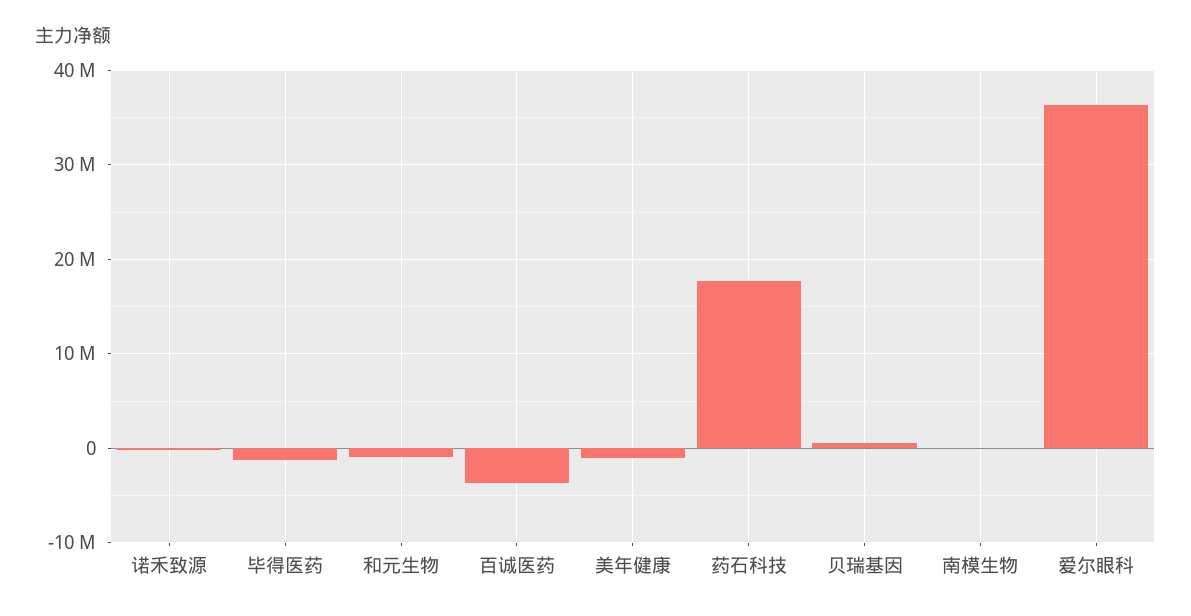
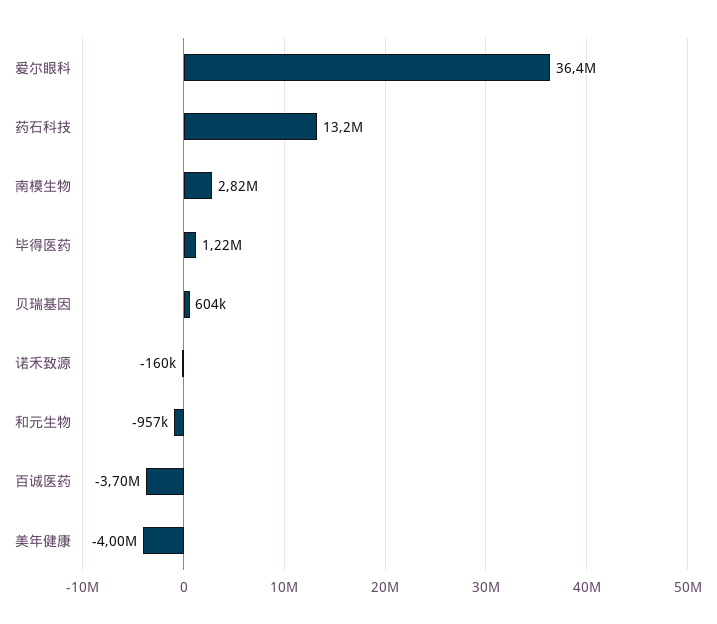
毕得医药: -1000000 -> 1220000
美年健康: -1000000 -> -4000000
药石科技: 18000000 -> 13200000
南模生物: 0 -> 2820000

